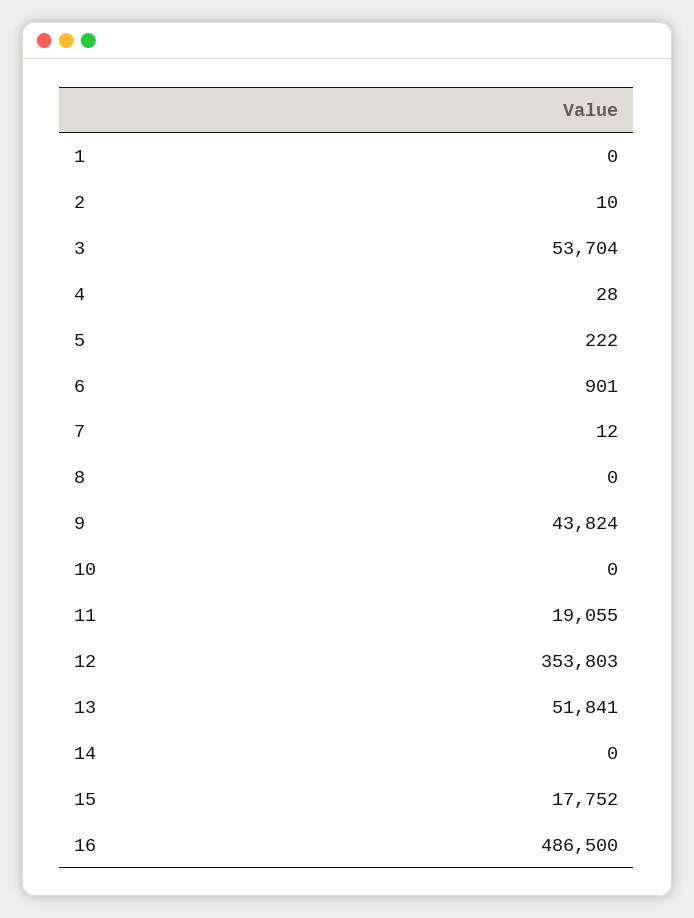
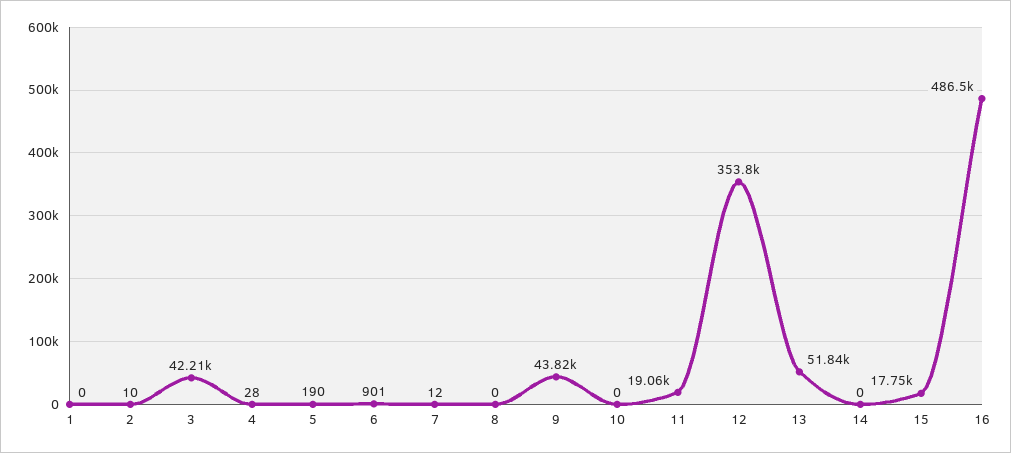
3: 53704 -> 42210
5: 222 -> 190

